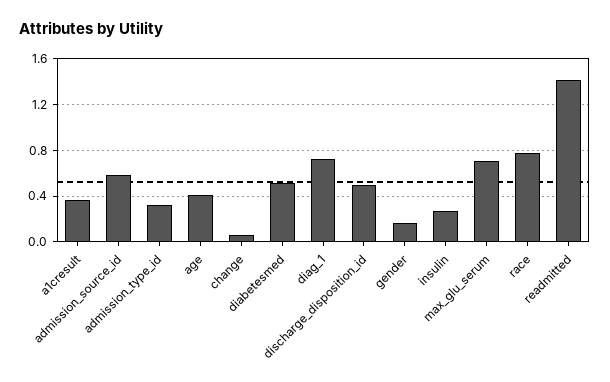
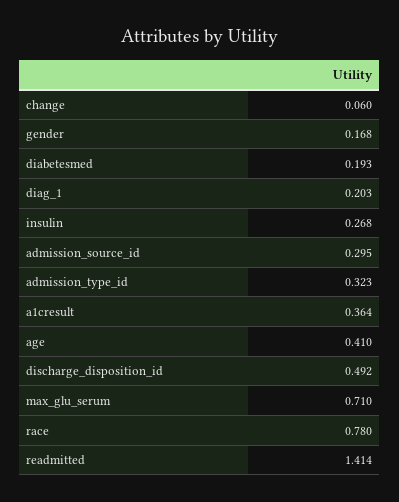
admission_source_id: 0.6 -> 0.295
diabetesmed: 0.5 -> 0.193
diag_1: 0.7 -> 0.203

